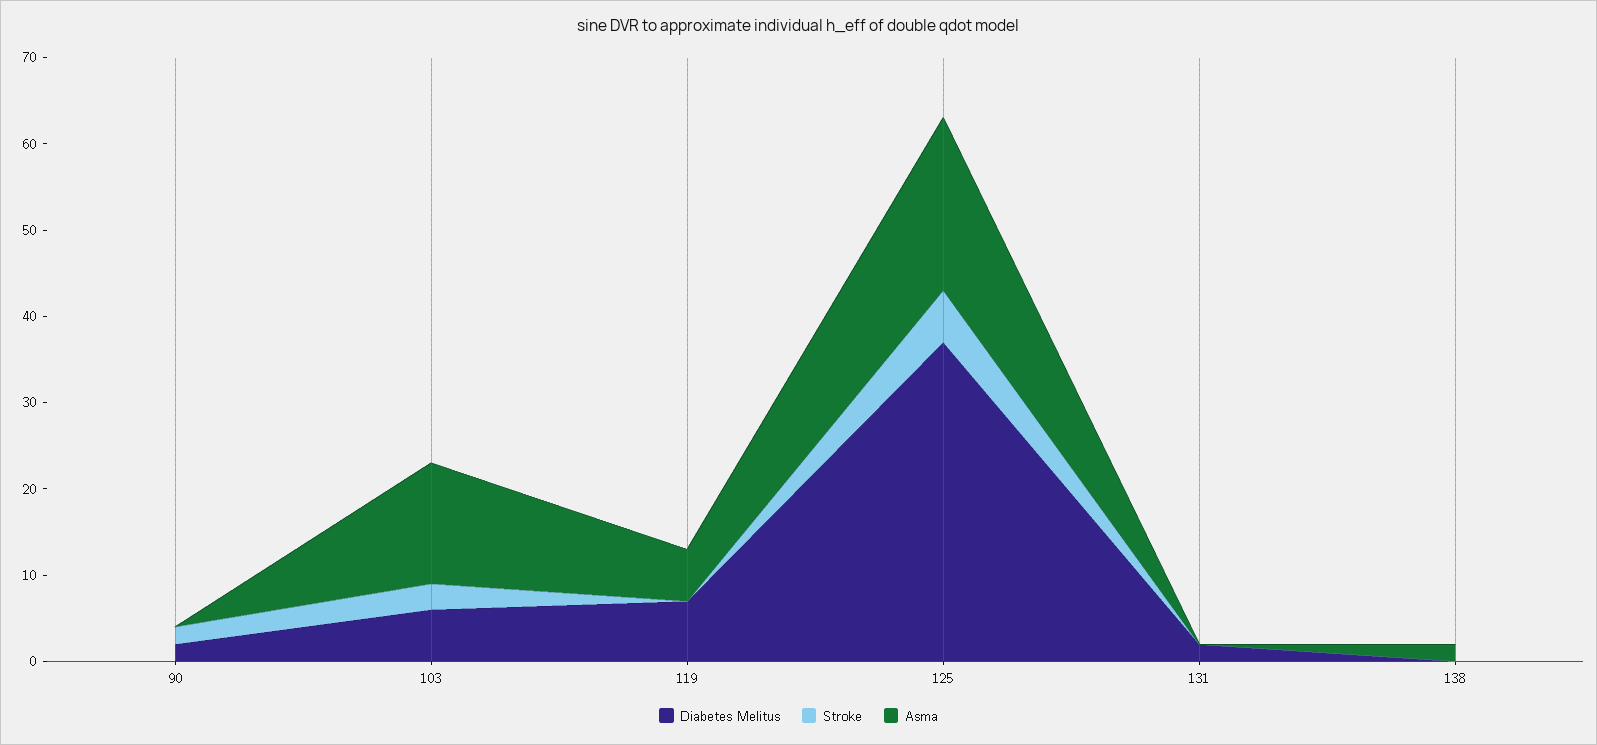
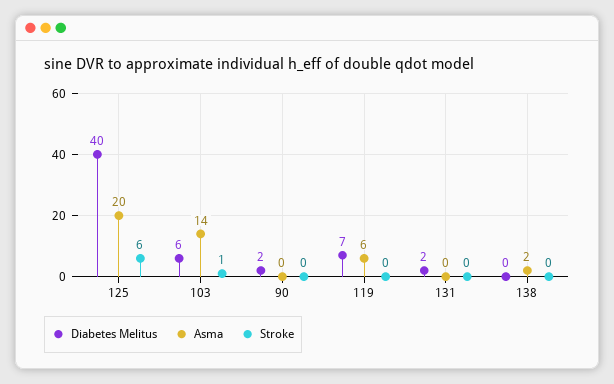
Stroke, 90: 2 -> 0
Stroke, 103: 3 -> 1
Diabetes Melitus, 125: 37 -> 40

